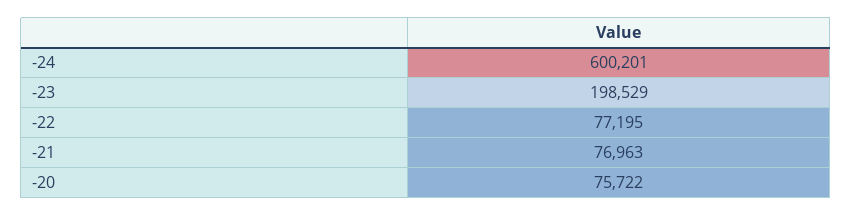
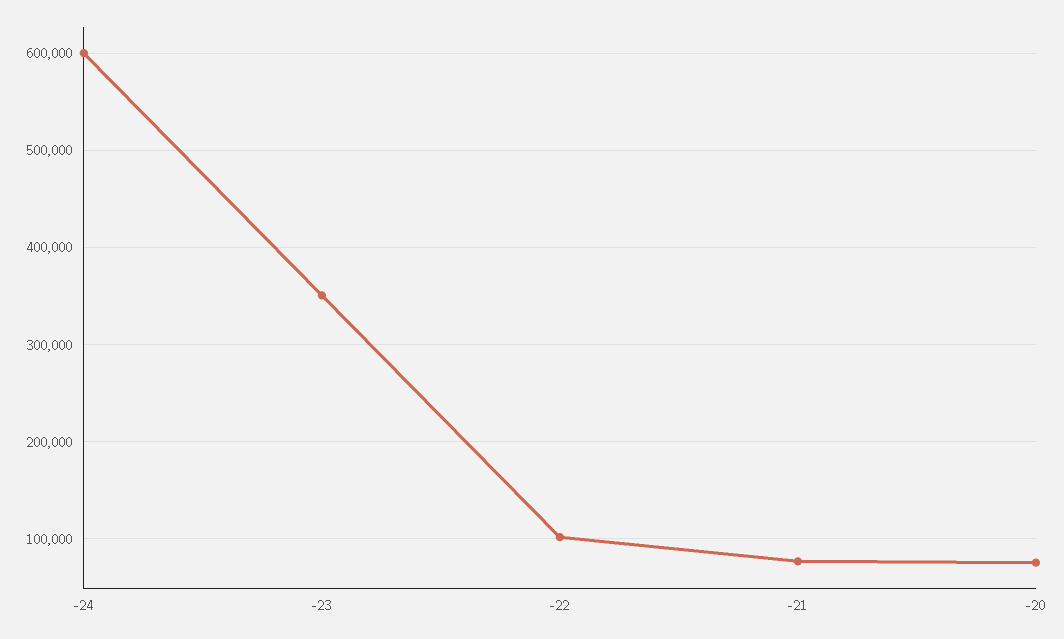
-23: 198529 -> 350000
-22: 77195 -> 100000

